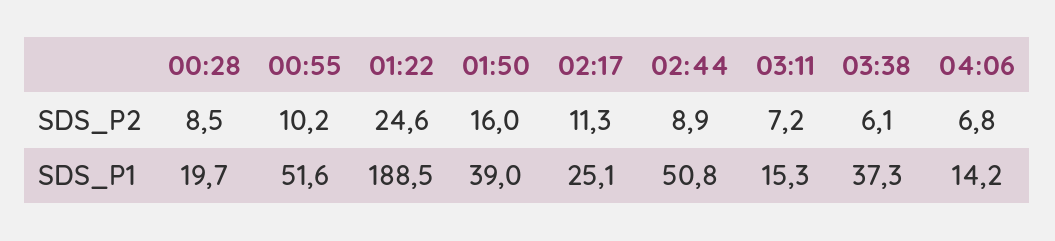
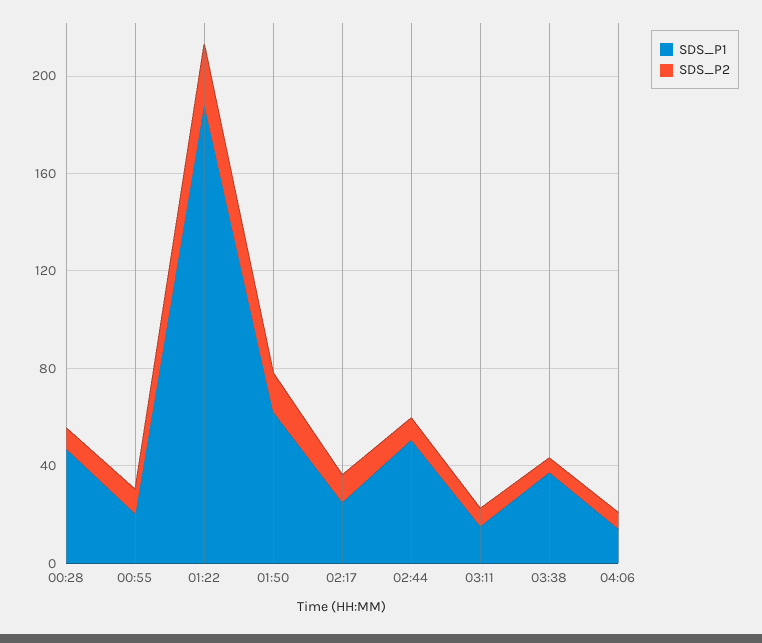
SDS_P1, 00:28: 19.7 -> 50
SDS_P1, 00:55: 51.6 -> 20
SDS_P1, 01:50: 39 -> 60

